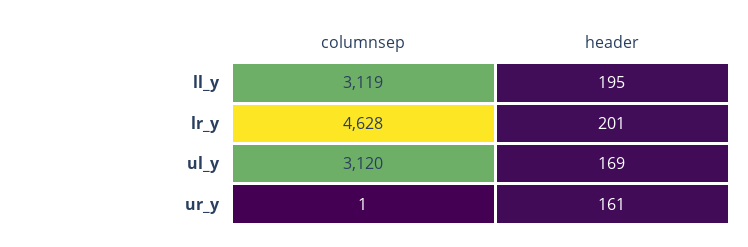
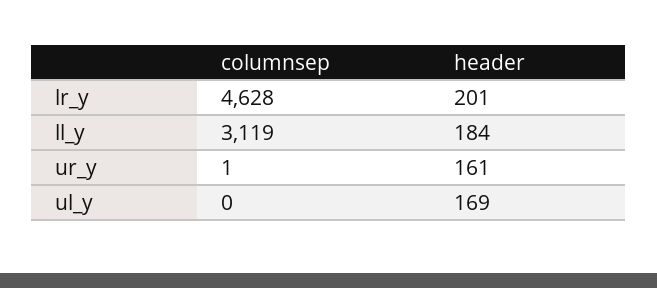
header, ll_y: 195 -> 184
columnsep, ul_y: 3120 -> 0

